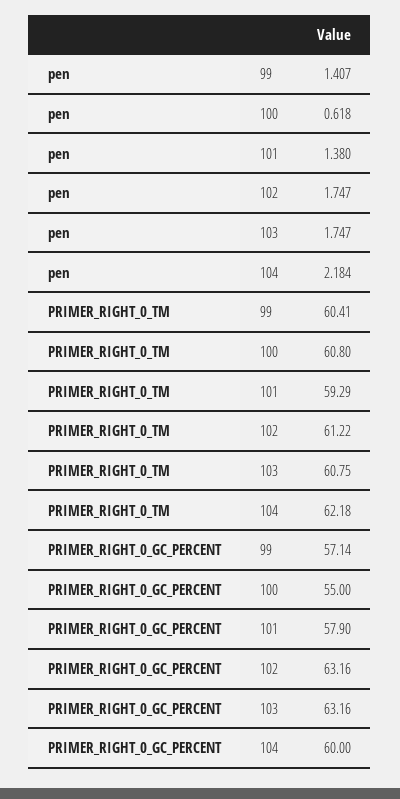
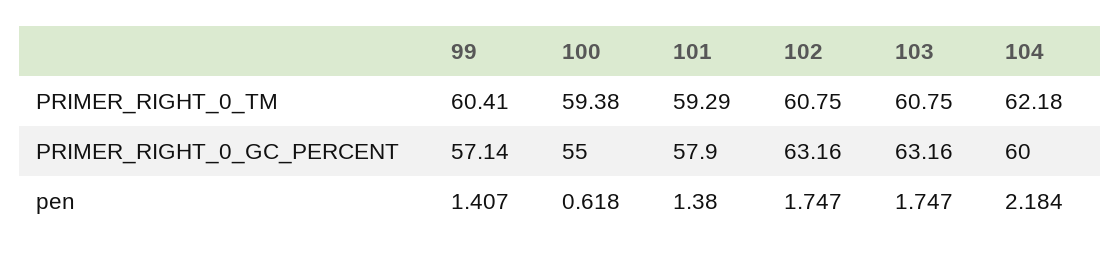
PRIMER_RIGHT_0_TM, 100: 60.8 -> 59.38
PRIMER_RIGHT_0_TM, 102: 61.22 -> 60.75

